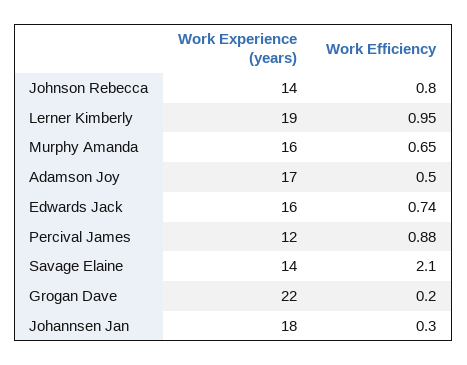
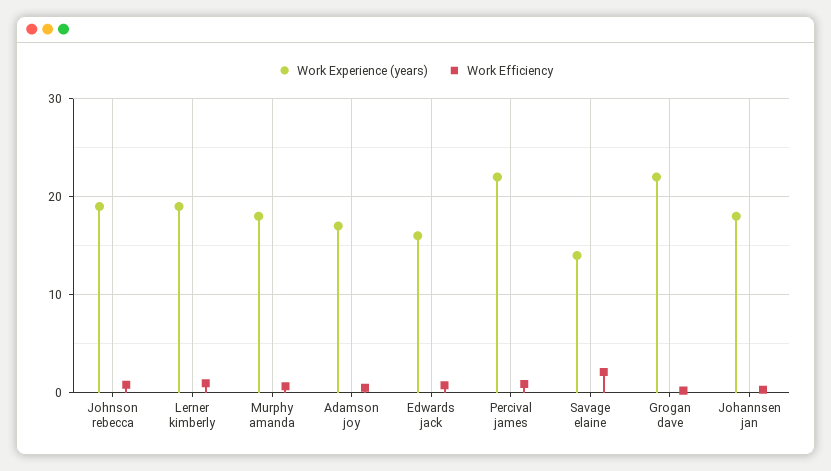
Work Experience (years), Johnson Rebecca: 14 -> 19
Work Experience (years), Murphy Amanda: 16 -> 18
Work Experience (years), Percival James: 12 -> 22

